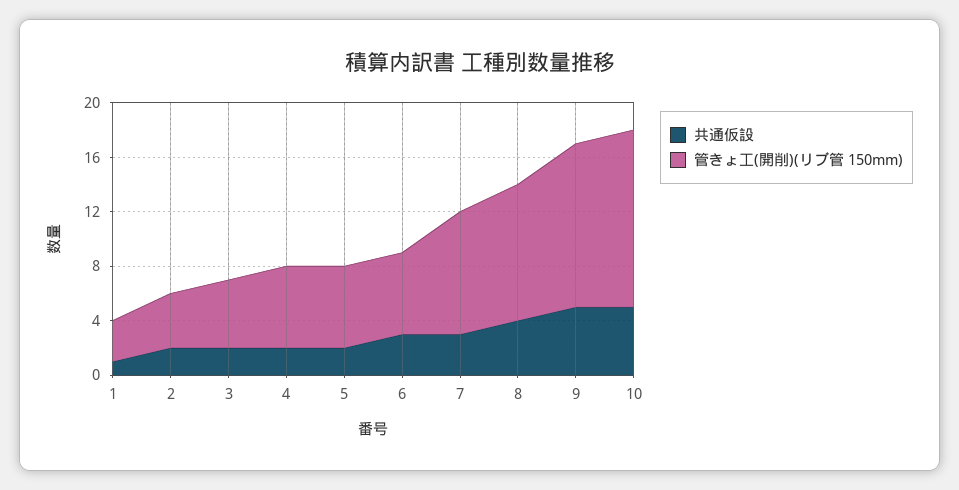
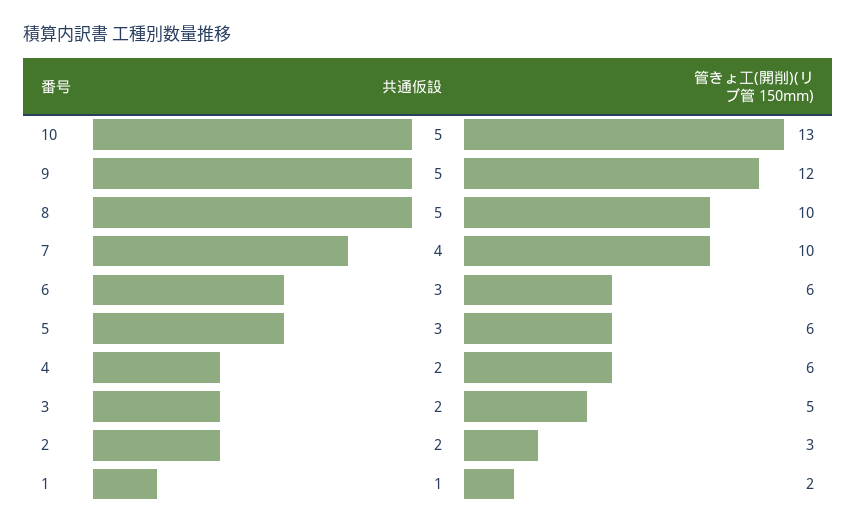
管きょ工(開削)(リブ管 150mm), 1: 3 -> 2
管きょ工(開削)(リブ管 150mm), 2: 4 -> 3
共通仮設, 5: 2 -> 3
共通仮設, 7: 3 -> 4
管きょ工(開削)(リブ管 150mm), 7: 9 -> 10
共通仮設, 8: 4 -> 5

